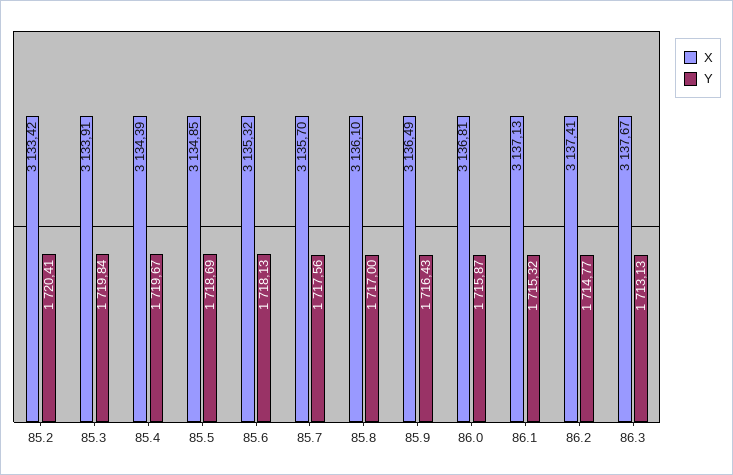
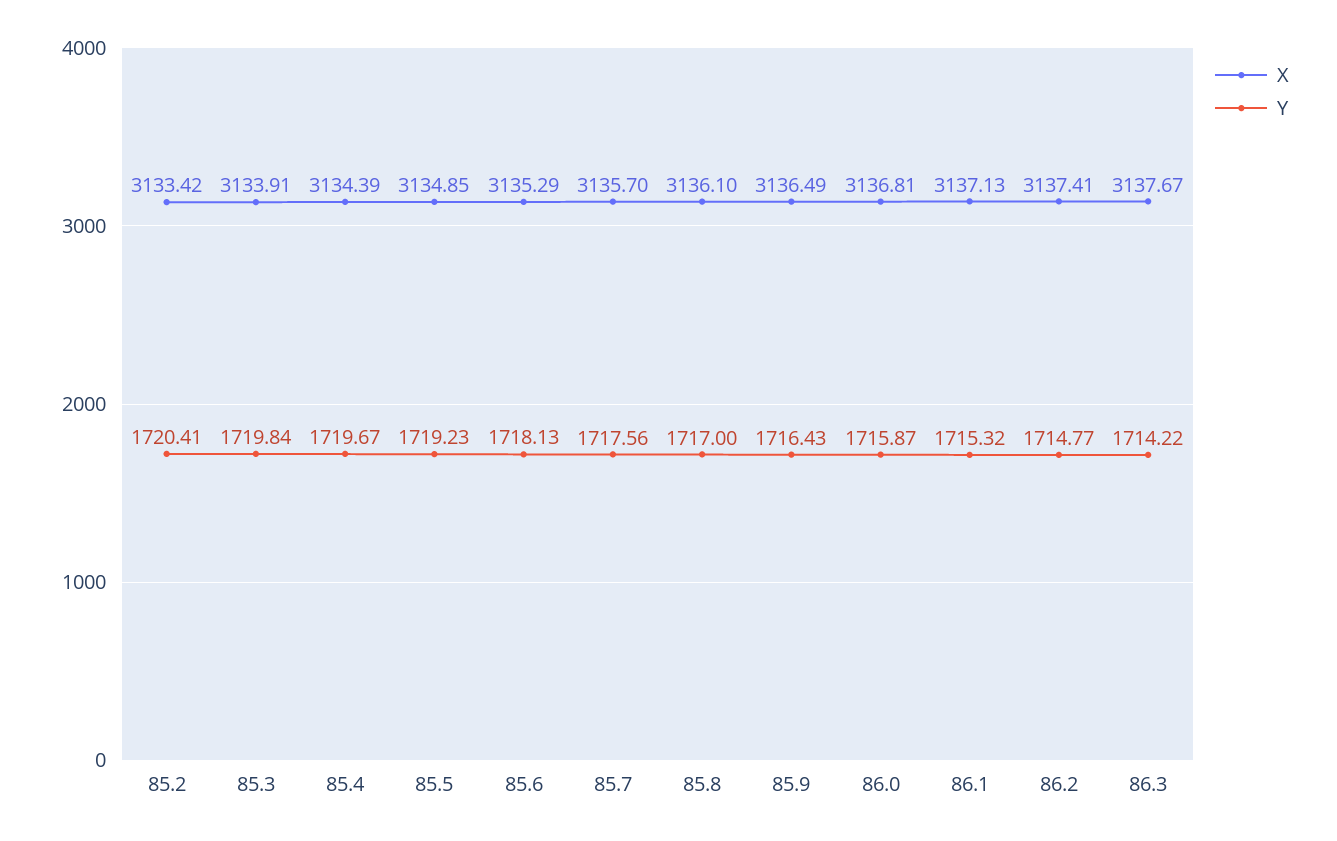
Y, 85.5: 1718.69 -> 1719.23
X, 85.6: 3135.32 -> 3135.29
Y, 86.3: 1713.13 -> 1714.22

